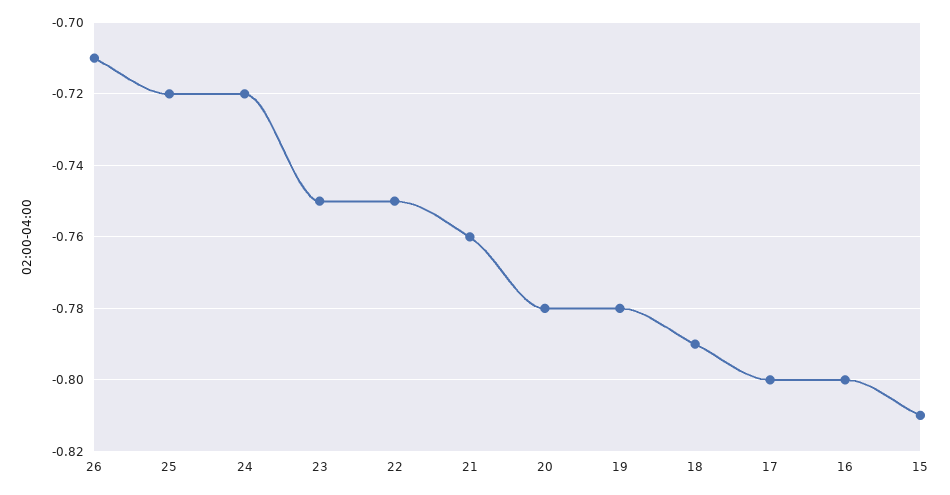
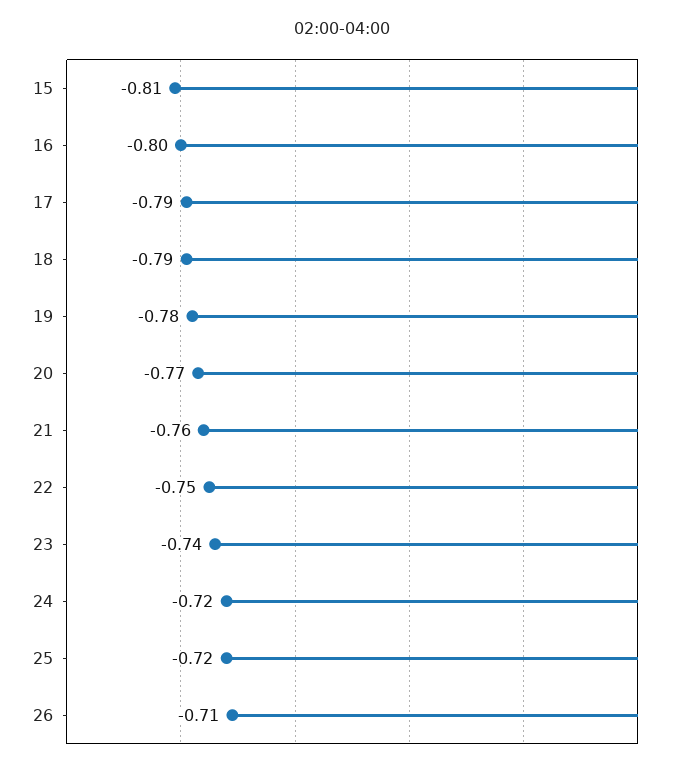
23: -0.75 -> -0.74
20: -0.78 -> -0.77
17: -0.8 -> -0.79

